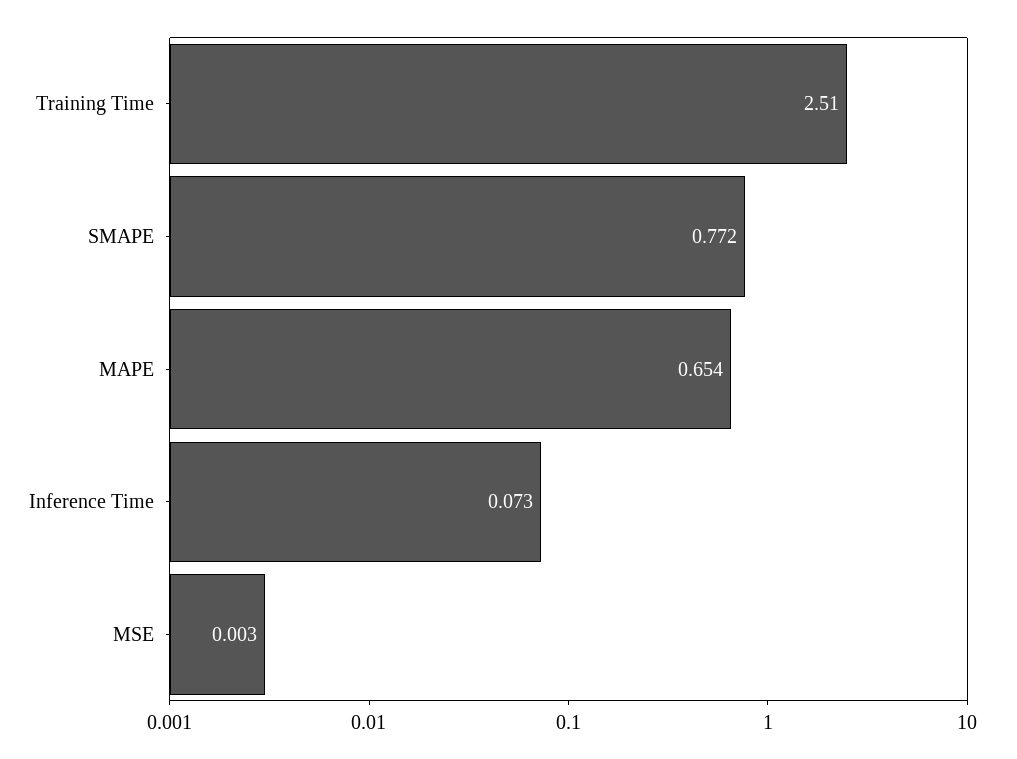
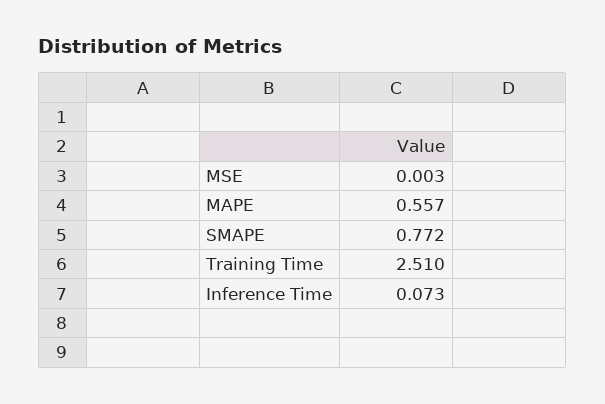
MAPE: 0.654 -> 0.557

